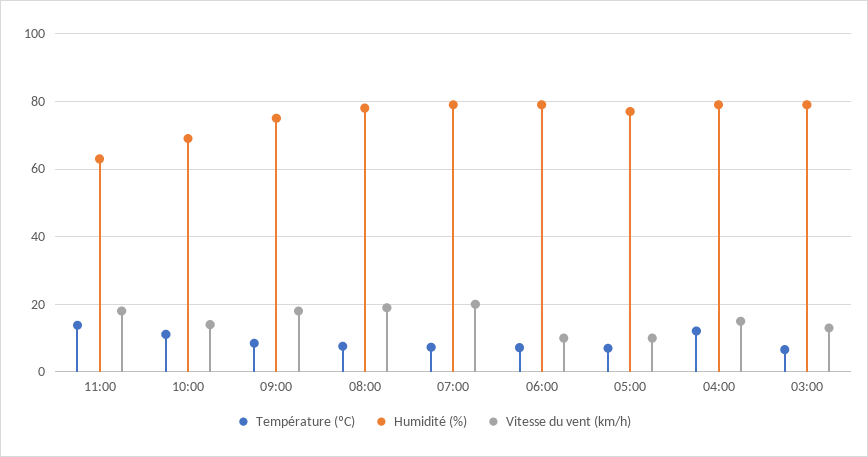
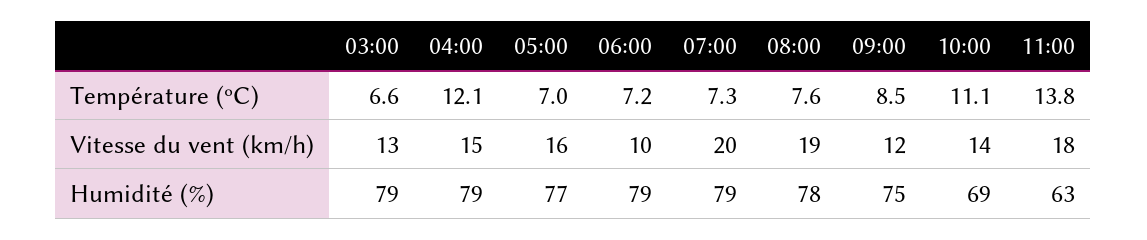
Vitesse du vent (km/h), 09:00: 18 -> 12
Vitesse du vent (km/h), 05:00: 10 -> 16

